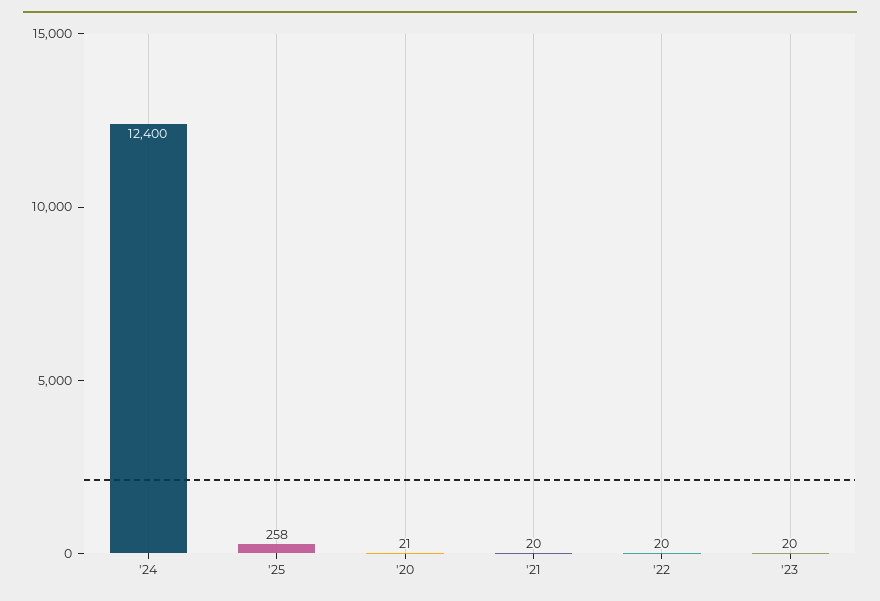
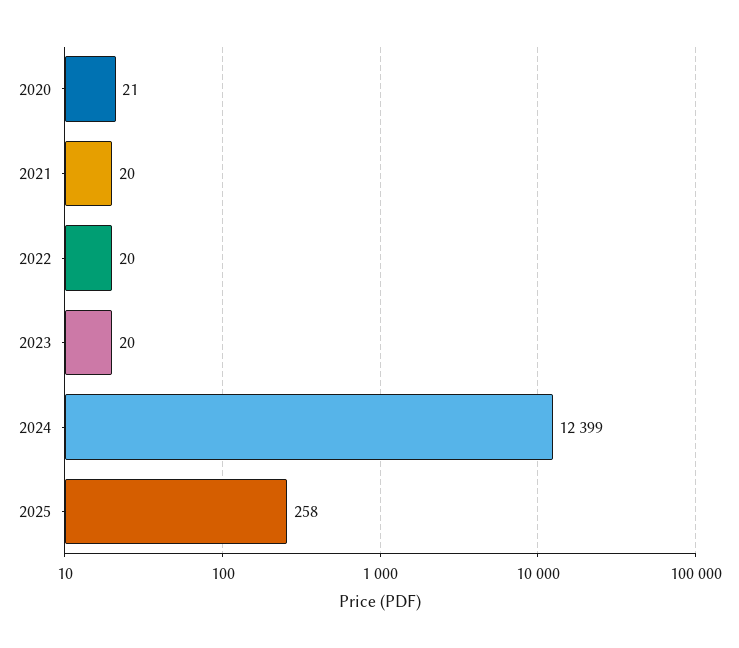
'24: 12400 -> 12399

